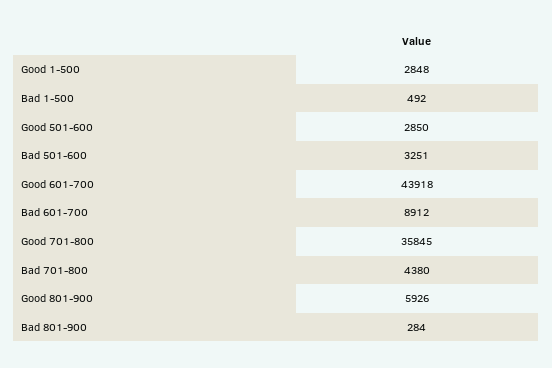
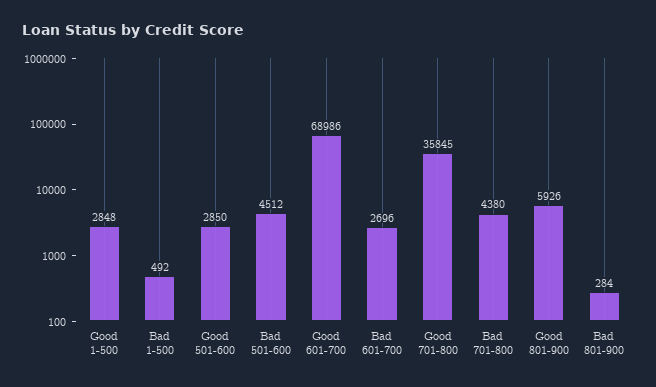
Bad 501-600: 3251 -> 4512
Good 601-700: 43918 -> 68986
Bad 601-700: 8912 -> 2696

